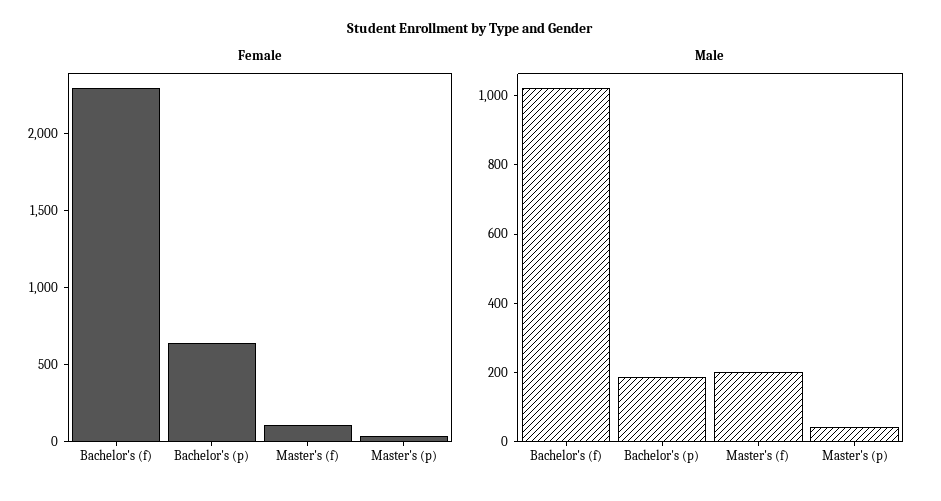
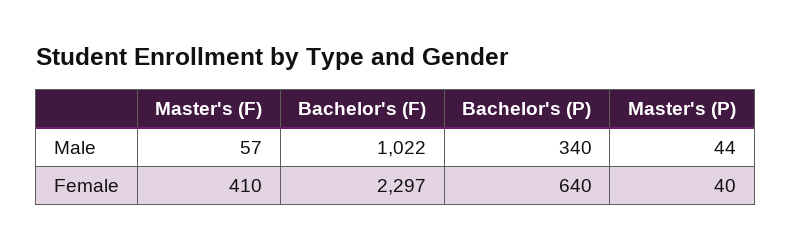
Female, Master's (f): 100 -> 410
Male, Bachelor's (p): 200 -> 340
Male, Master's (f): 200 -> 57

